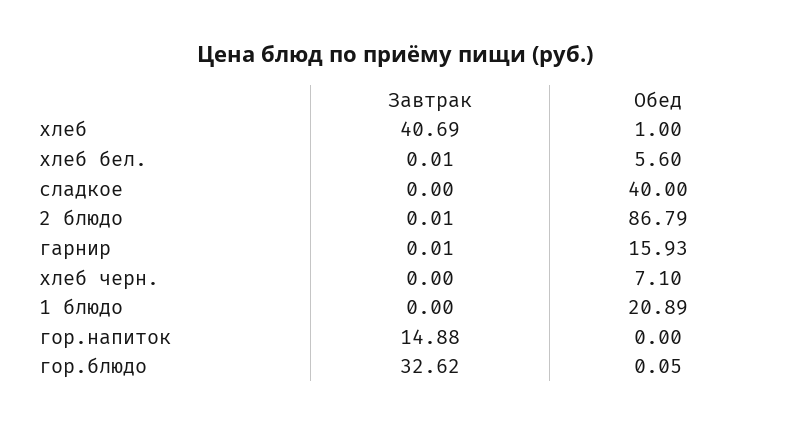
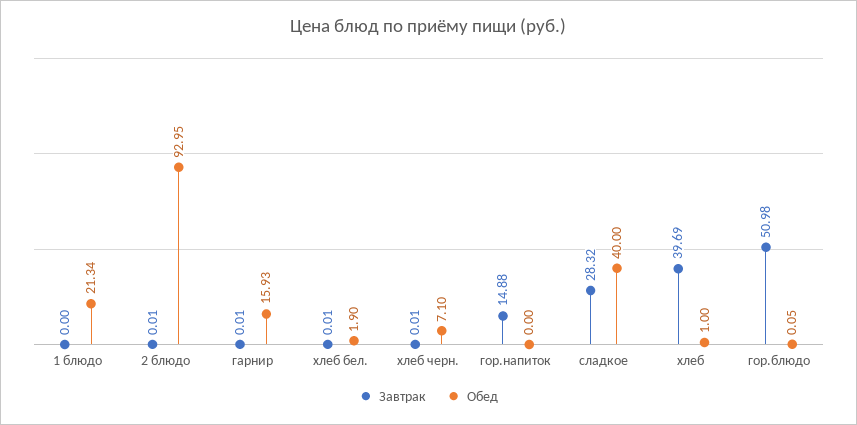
Завтрак, хлеб: 40.69 -> 39.69
Обед, хлеб бел.: 5.6 -> 1.9
Завтрак, сладкое: 0 -> 28.32
Обед, 2 блюдо: 86.79 -> 92.95
Завтрак, хлеб черн.: 0 -> 0.01
Обед, 1 блюдо: 20.89 -> 21.34
Завтрак, гор.блюдо: 32.62 -> 50.98

